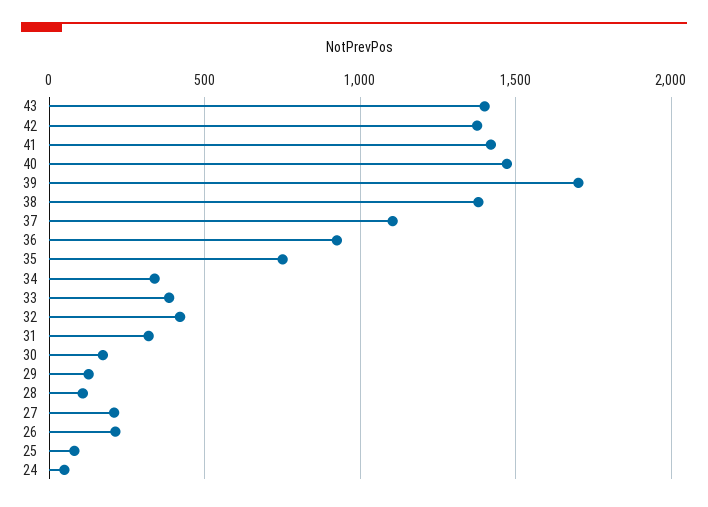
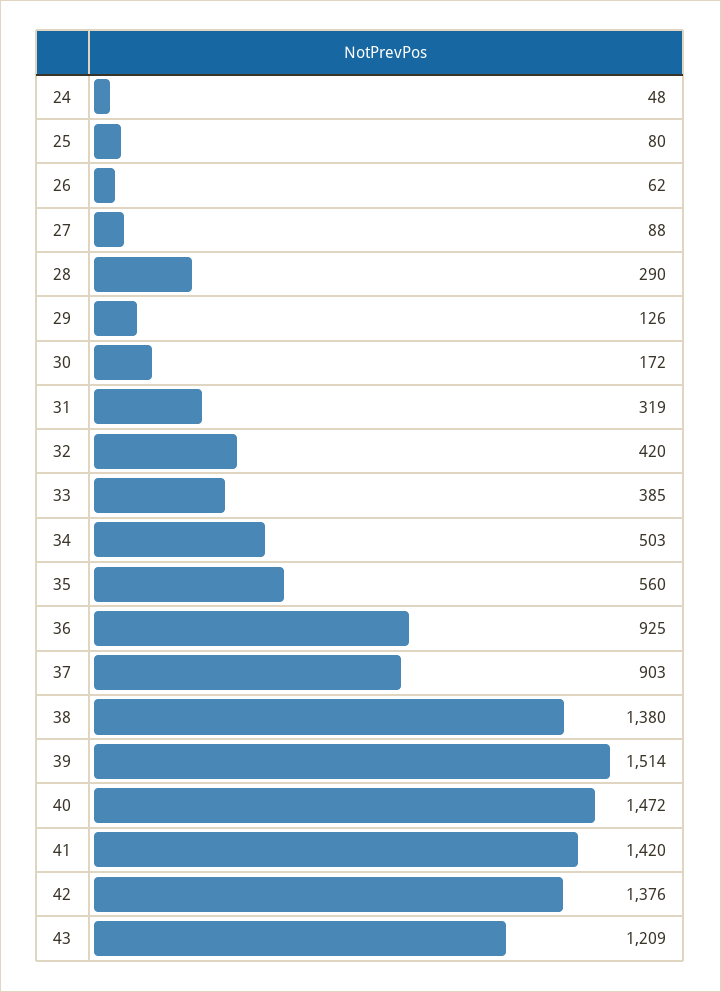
43: 1400 -> 1209
39: 1700 -> 1514
37: 1100 -> 903
35: 750 -> 560
34: 350 -> 503
28: 100 -> 290
27: 200 -> 88
26: 200 -> 62

